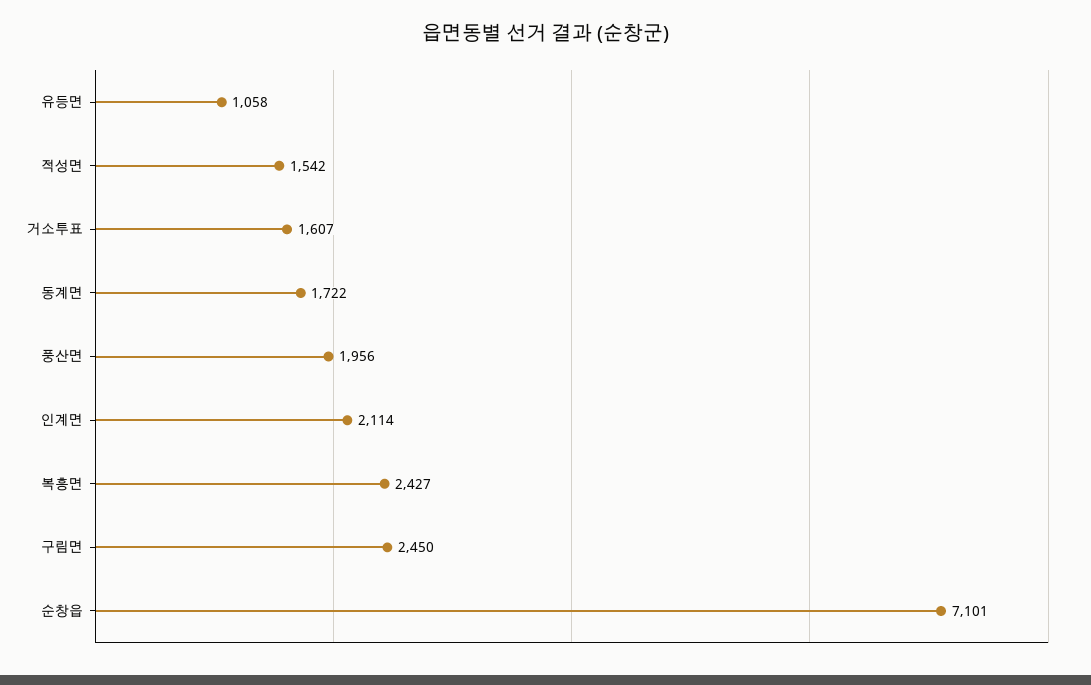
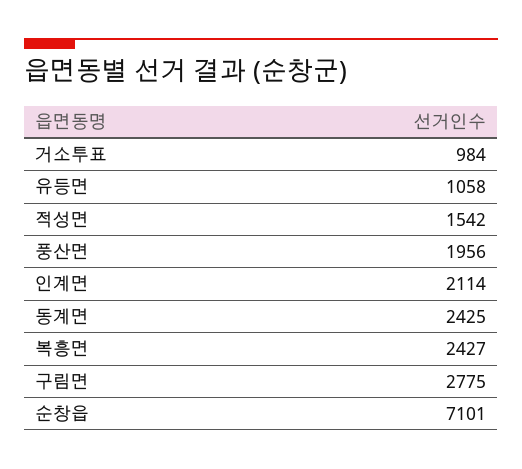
거소투표: 1607 -> 984
동계면: 1722 -> 2425
구림면: 2450 -> 2775

